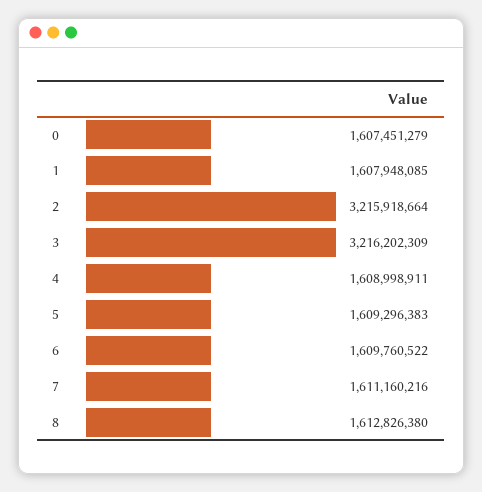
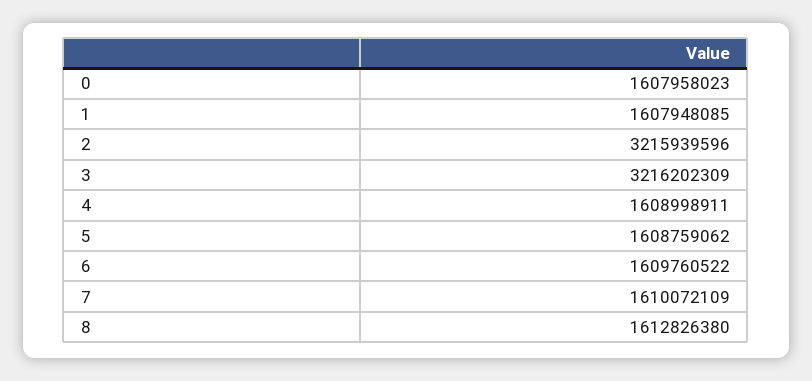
0: 1607451279 -> 1607958023
2: 3215918664 -> 3215939596
5: 1609296383 -> 1608759062
7: 1611160216 -> 1610072109

